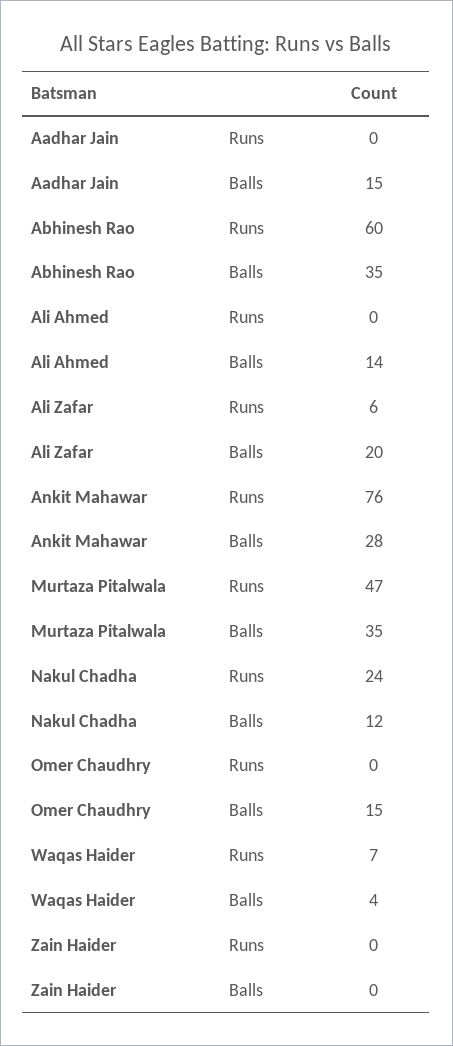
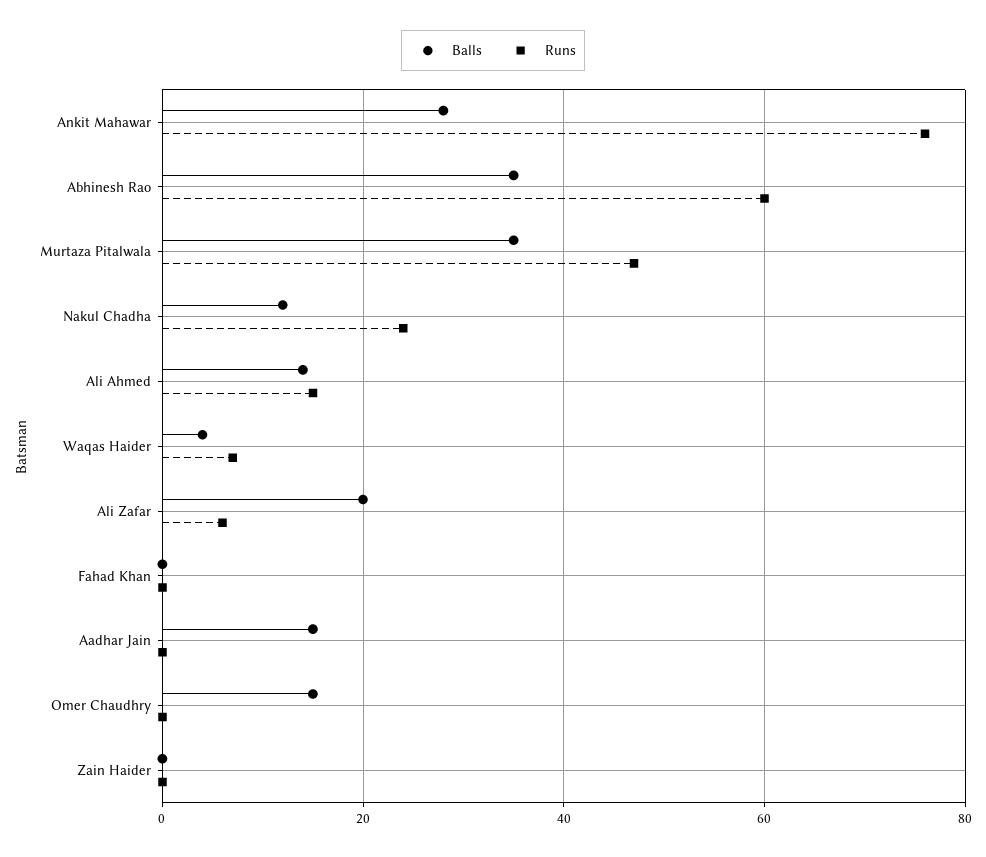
Runs, Ali Ahmed: 0 -> 15
Balls, Fahad Khan: none -> 0
Runs, Fahad Khan: none -> 0

